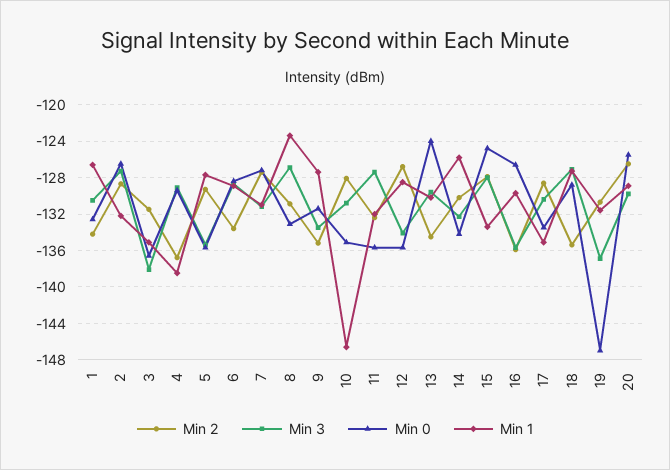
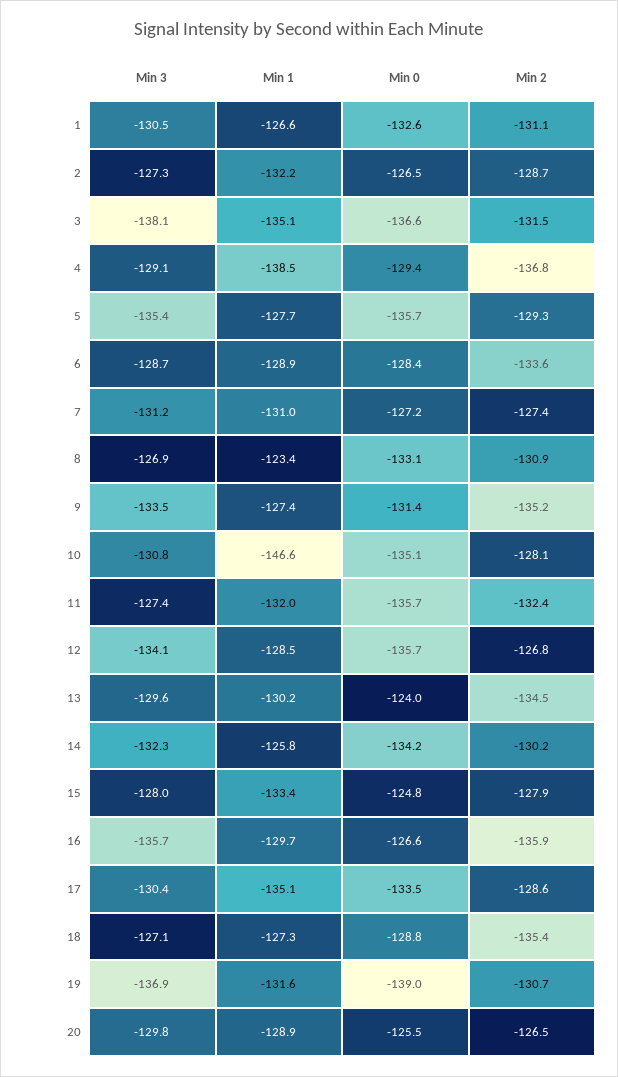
Min 2, 1: -134 -> -131.1
Min 0, 19: -147 -> -139

